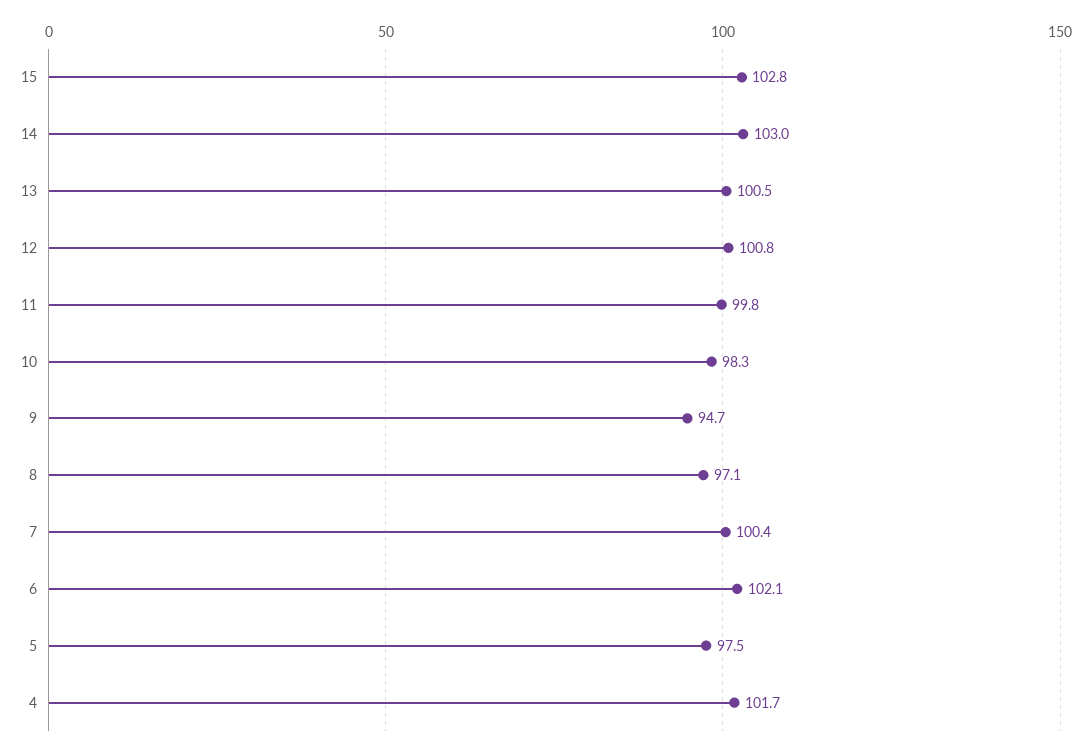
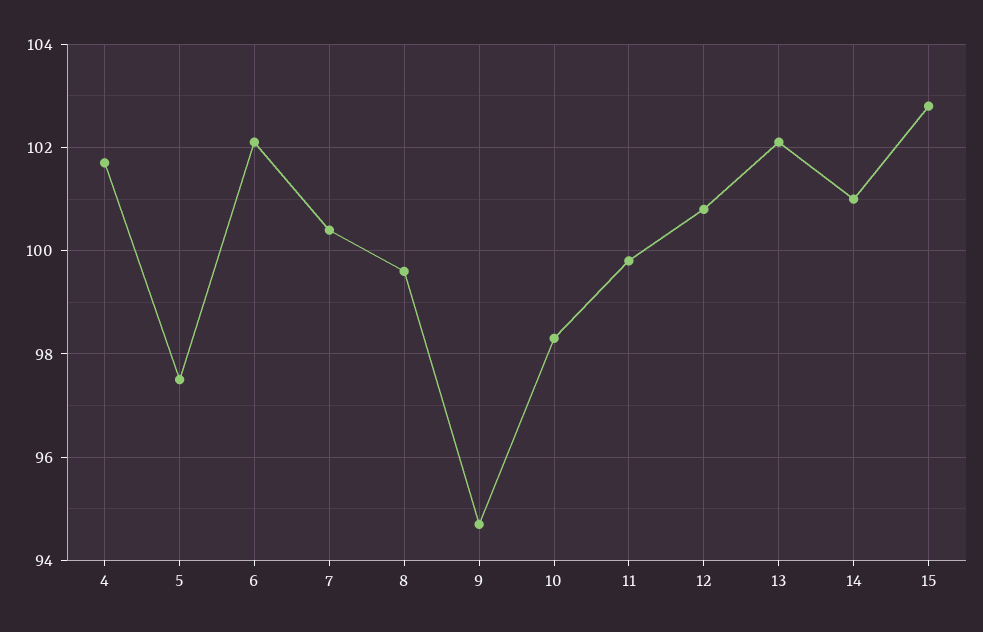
14: 103 -> 101
13: 100.5 -> 102
8: 97.1 -> 99.5

